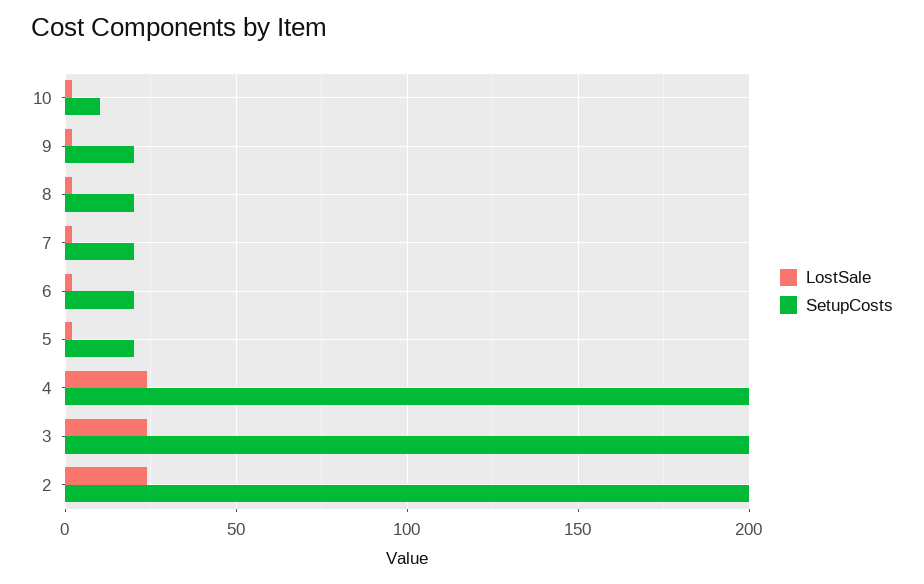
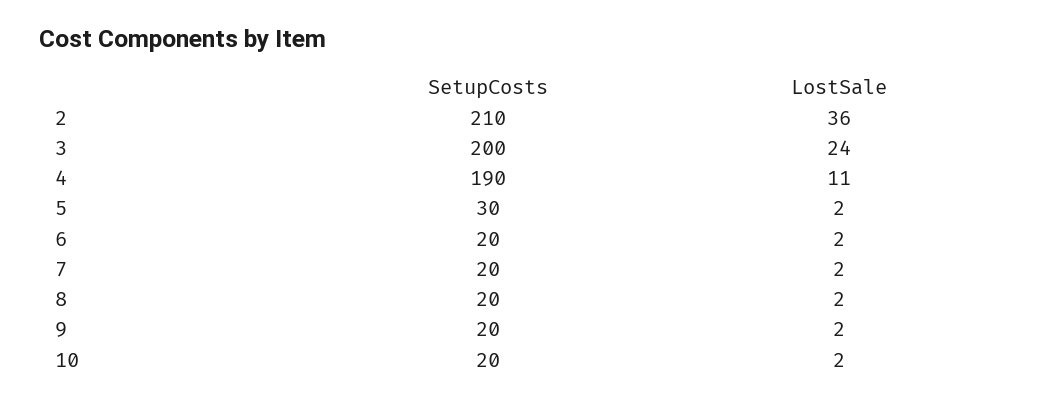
SetupCosts, 10: 10 -> 20
SetupCosts, 5: 20 -> 30
LostSale, 4: 25 -> 11
SetupCosts, 4: 200 -> 190
LostSale, 2: 25 -> 36
SetupCosts, 2: 200 -> 210

